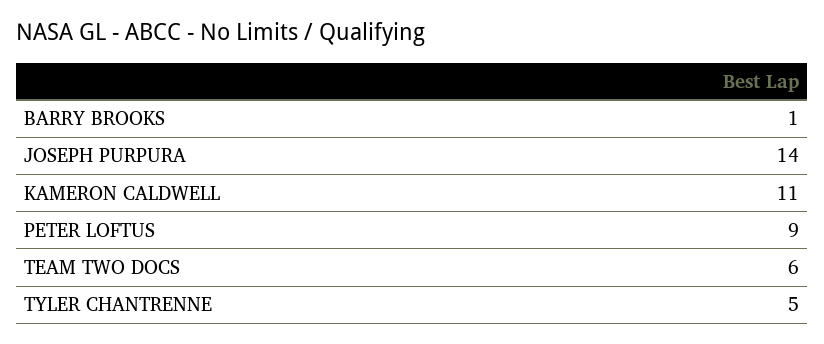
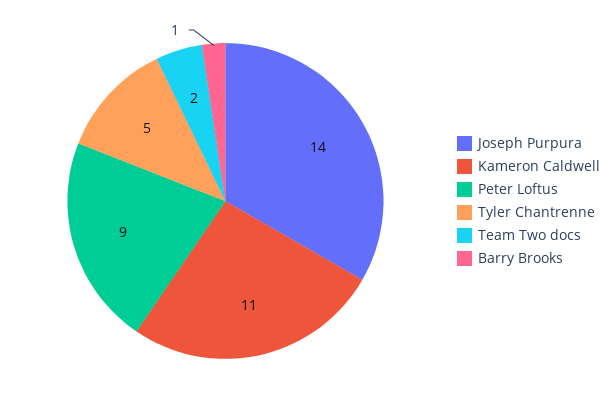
TEAM TWO DOCS: 6 -> 2

